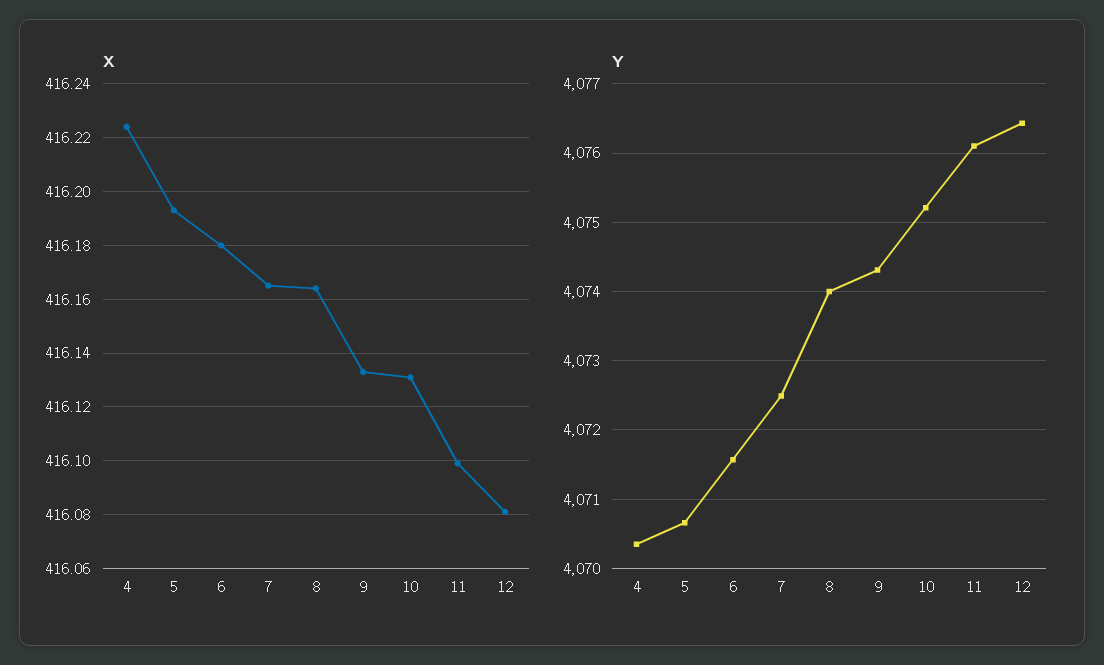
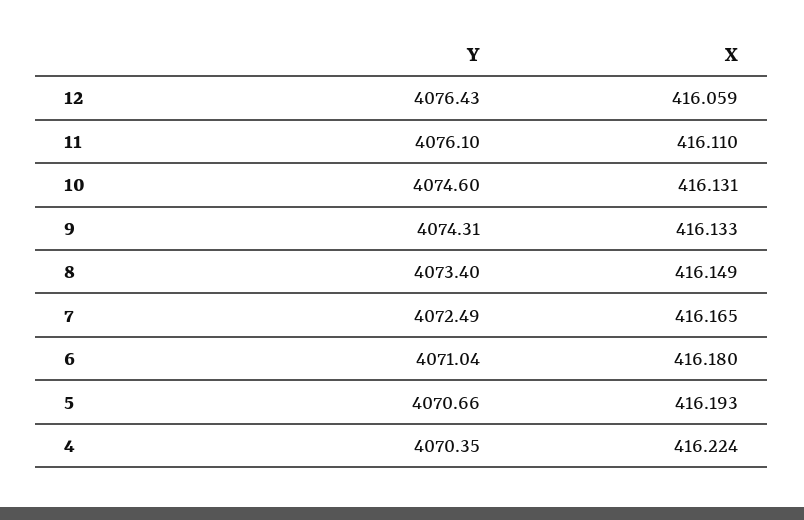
X, 8: 416.165 -> 416.149
X, 11: 416.1 -> 416.11
X, 12: 416.08 -> 416.059
Y, 6: 4071.6 -> 4071.04
Y, 8: 4074 -> 4073.4
Y, 10: 4075.2 -> 4074.6

